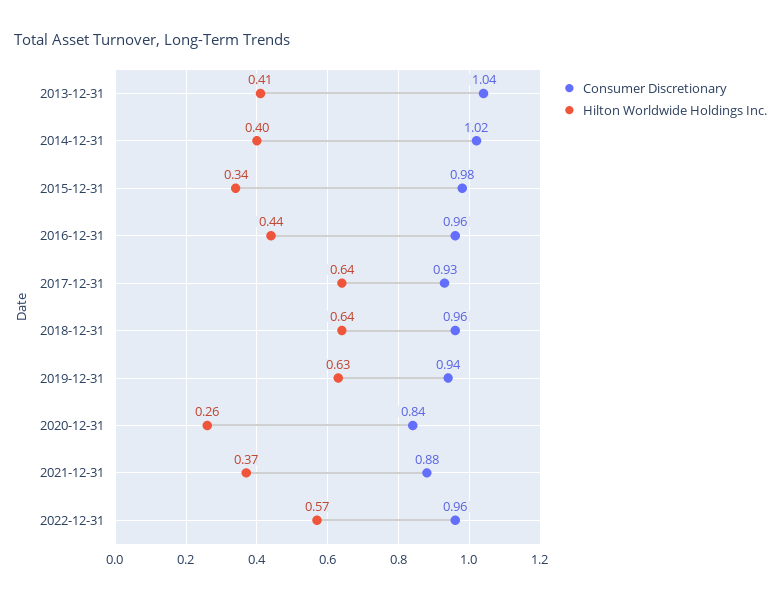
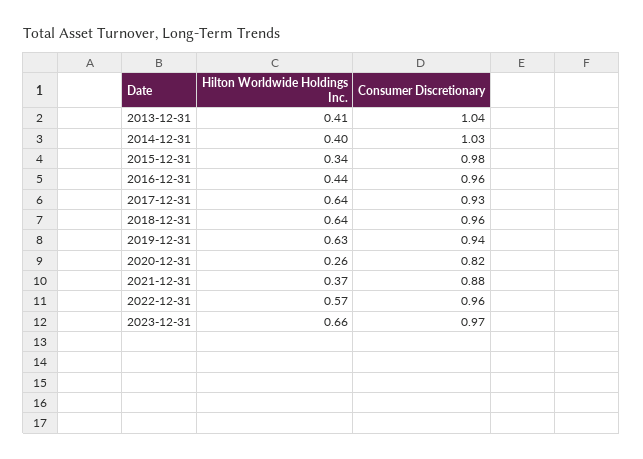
Consumer Discretionary, 2014-12-31: 1.02 -> 1.03
Consumer Discretionary, 2020-12-31: 0.84 -> 0.82
Hilton Worldwide Holdings Inc., 2023-12-31: none -> 0.66
Consumer Discretionary, 2023-12-31: none -> 0.97

